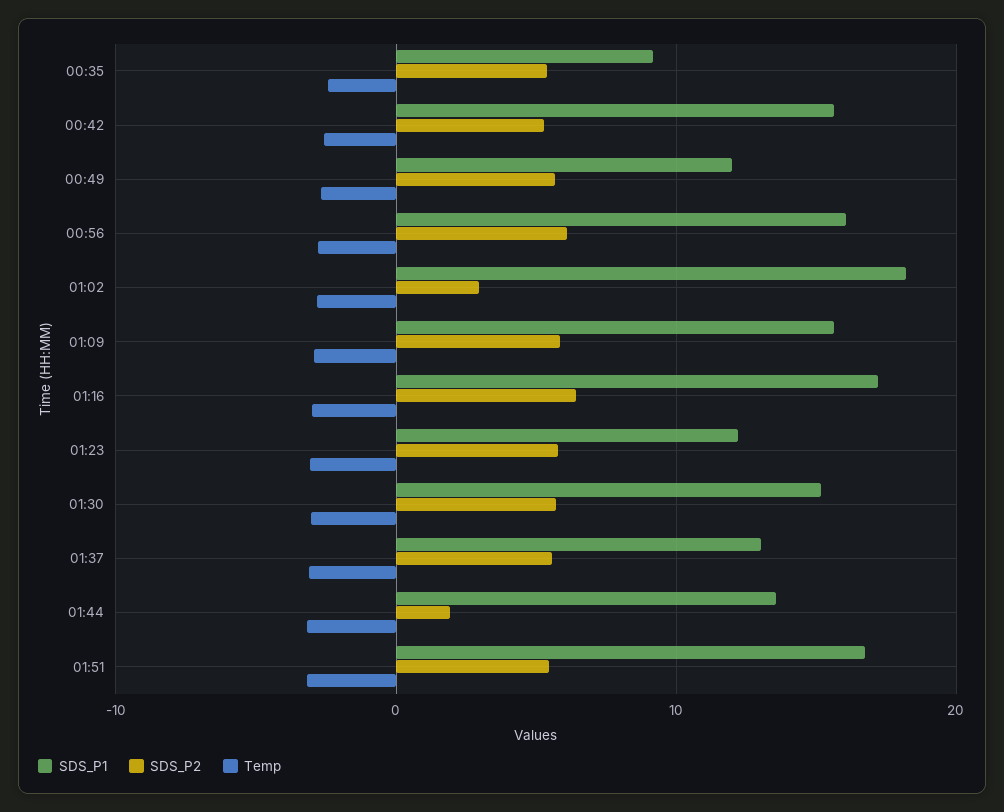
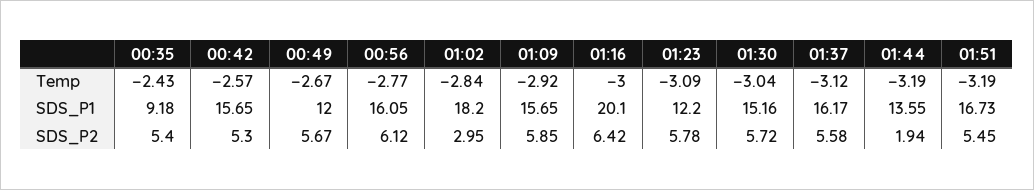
SDS_P1, 01:16: 17 -> 20.1
SDS_P1, 01:37: 13 -> 16.17

